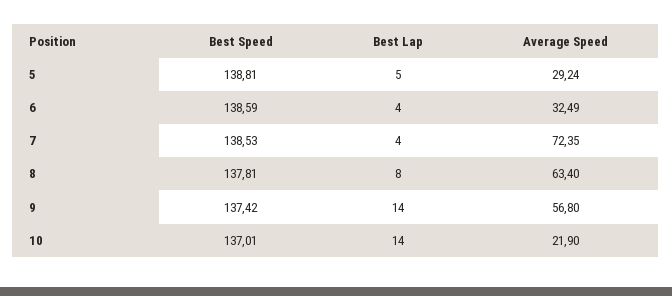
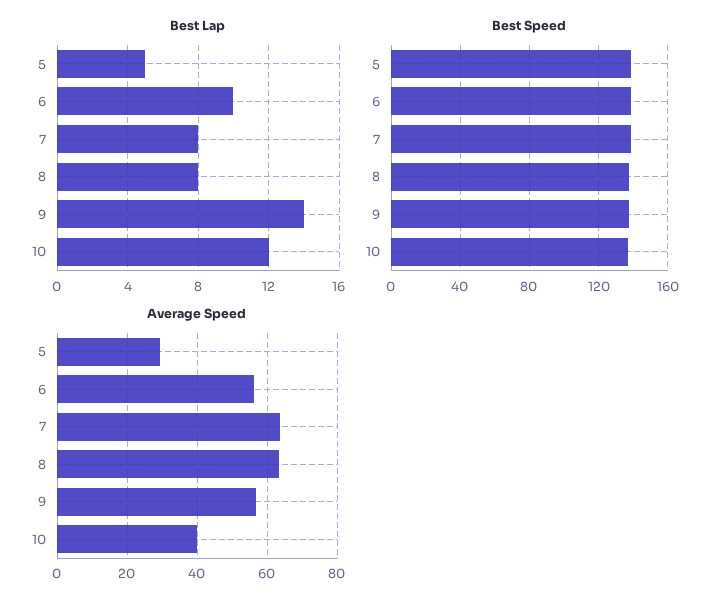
Best Lap, 6: 4 -> 10
Average Speed, 6: 32.49 -> 56
Best Lap, 7: 4 -> 8
Average Speed, 7: 72.35 -> 64
Best Lap, 10: 14 -> 12
Average Speed, 10: 21.9 -> 40

